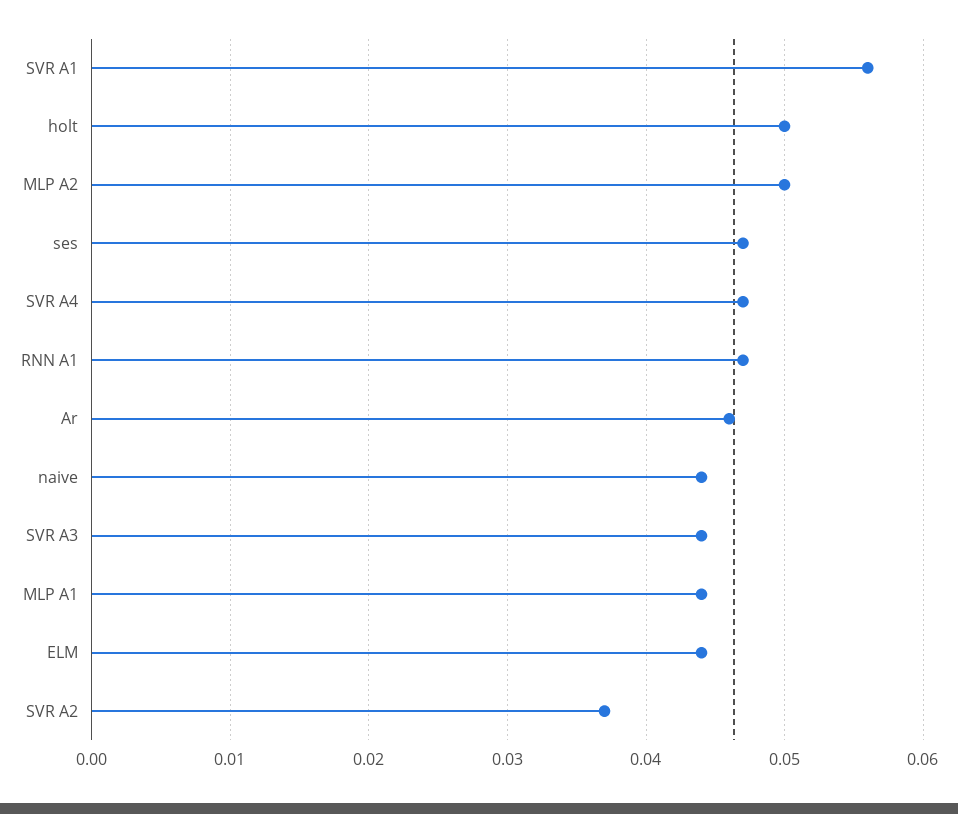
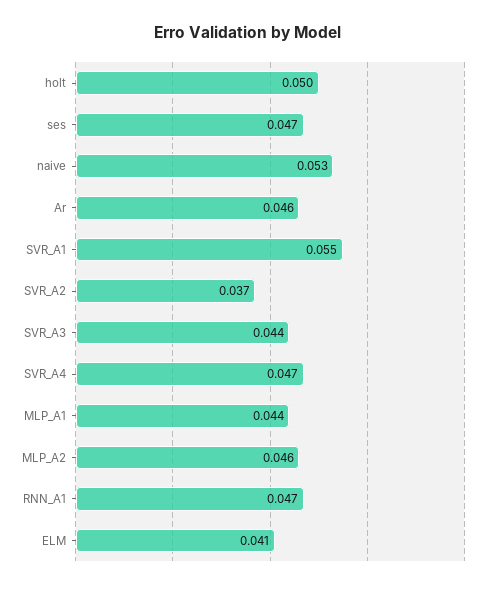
SVR A1: 0.056 -> 0.055
MLP A2: 0.05 -> 0.046
naive: 0.044 -> 0.053
ELM: 0.044 -> 0.041

